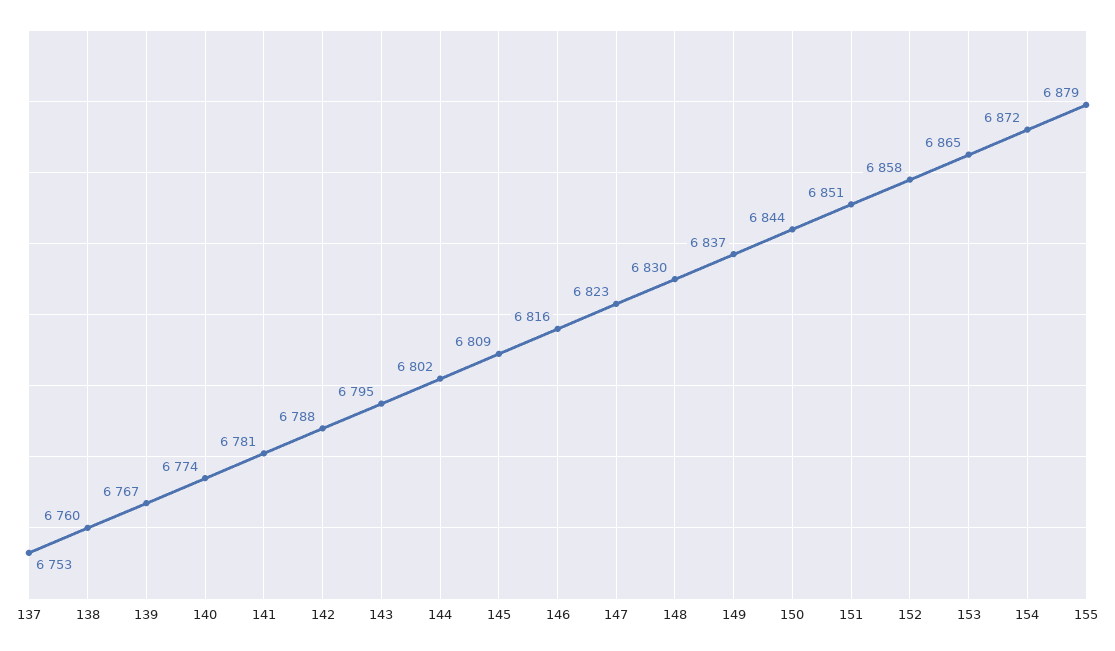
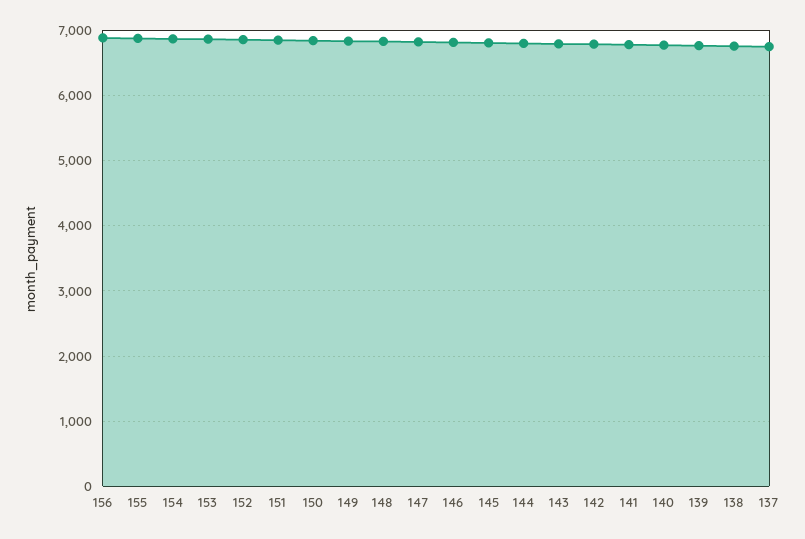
156: none -> 6900

